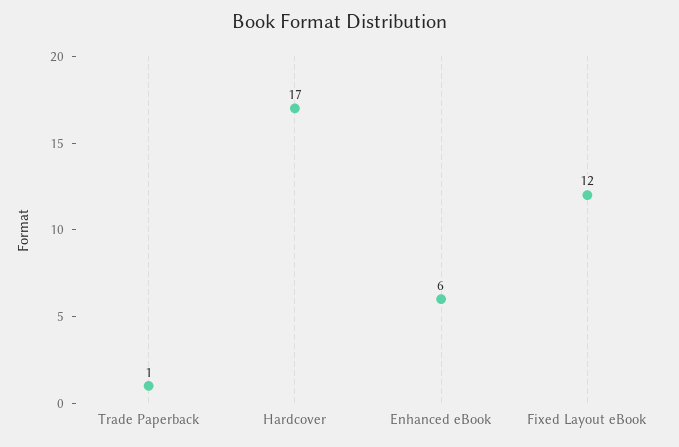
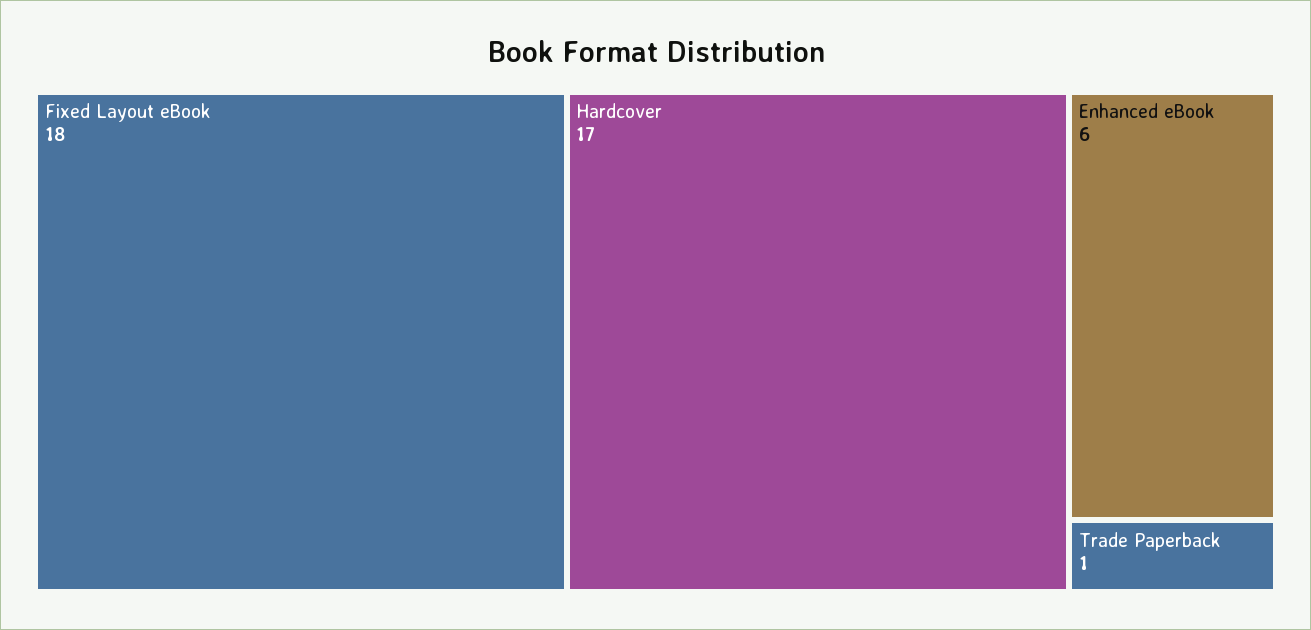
Fixed Layout eBook: 12 -> 18

